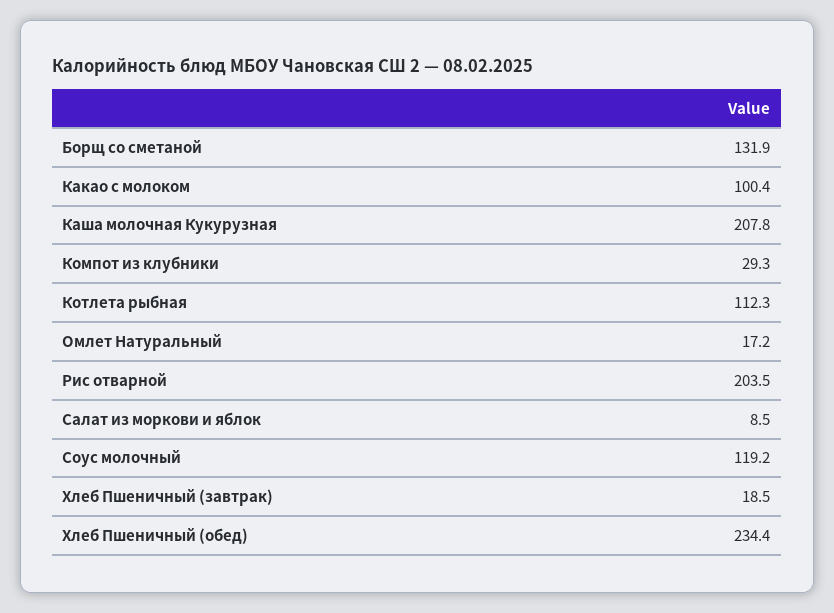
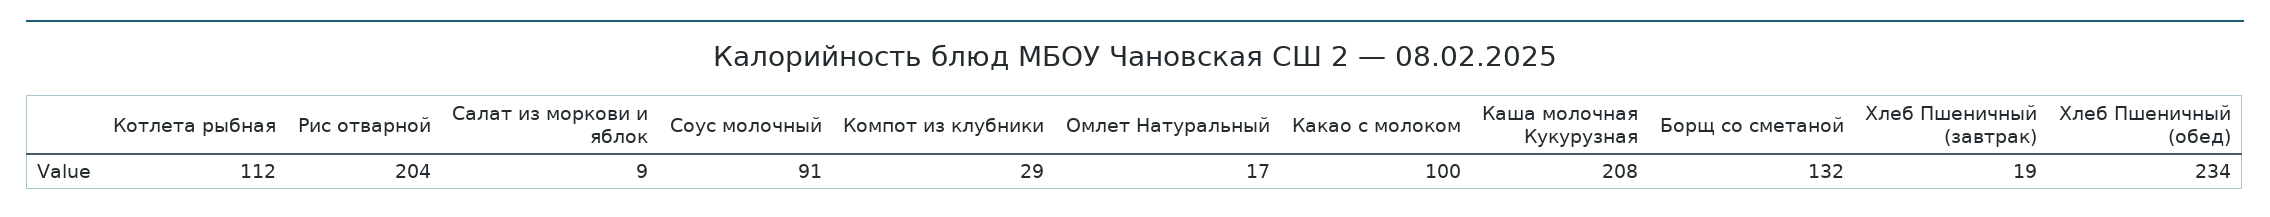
Соус молочный: 119.2 -> 91

